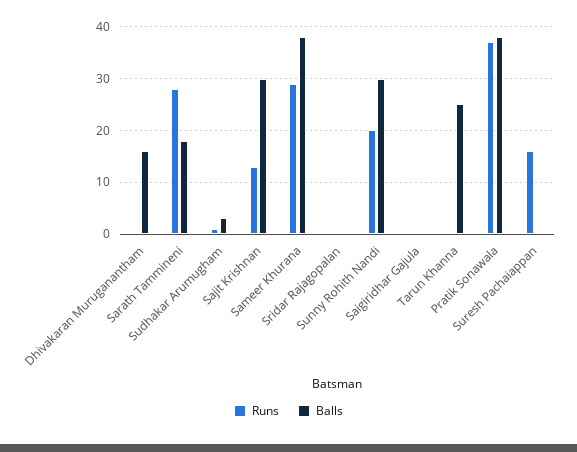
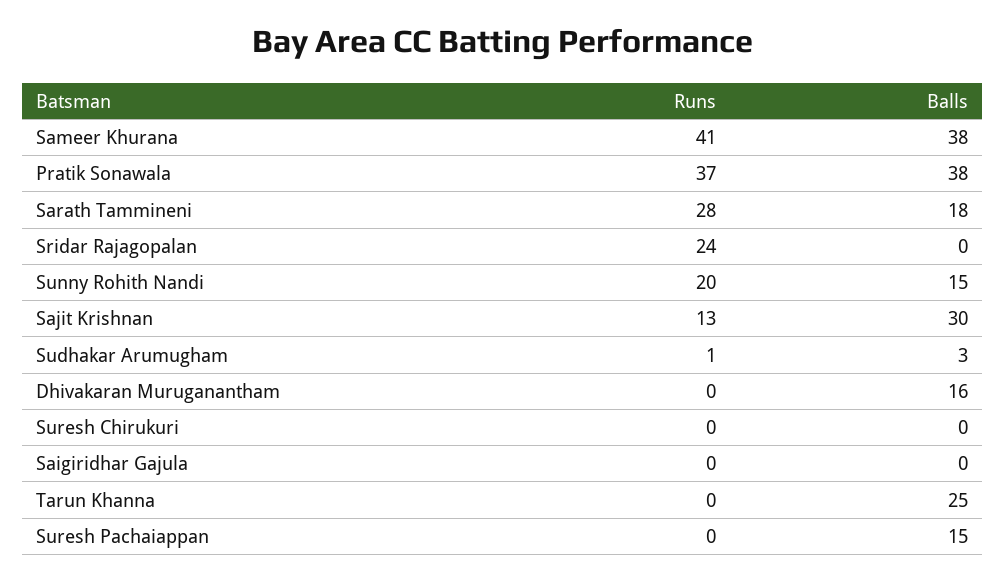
Runs, Sameer Khurana: 30 -> 41
Runs, Sridar Rajagopalan: 0 -> 24
Balls, Sunny Rohith Nandi: 30 -> 15
Runs, Suresh Pachaiappan: 15 -> 0
Balls, Suresh Pachaiappan: 0 -> 15
Runs, Suresh Chirukuri: none -> 0
Balls, Suresh Chirukuri: none -> 0

